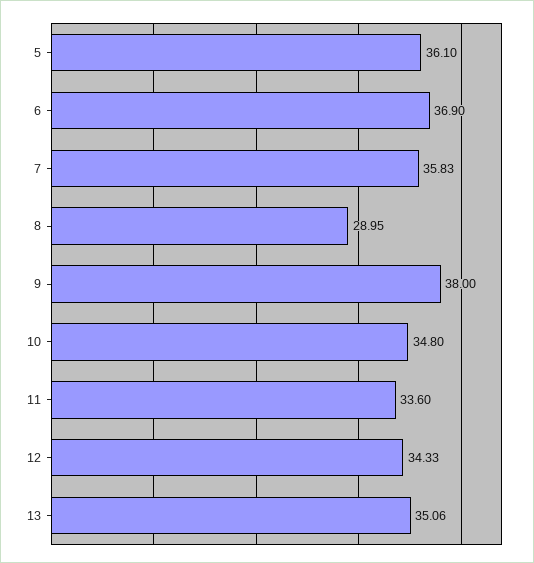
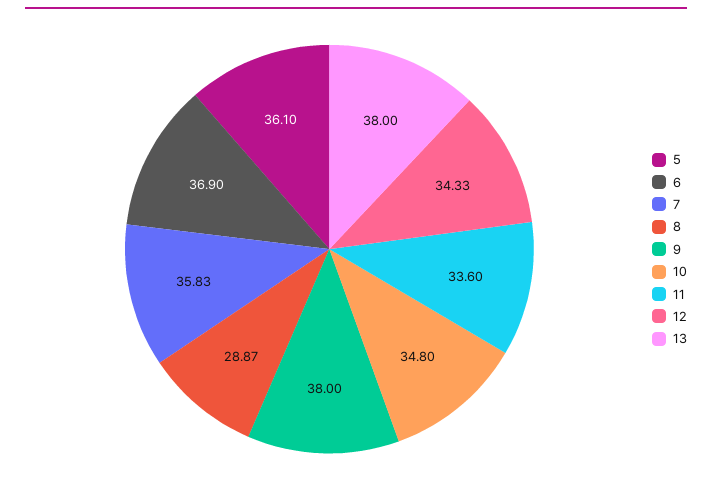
8: 28.95 -> 28.87
13: 35.06 -> 38

